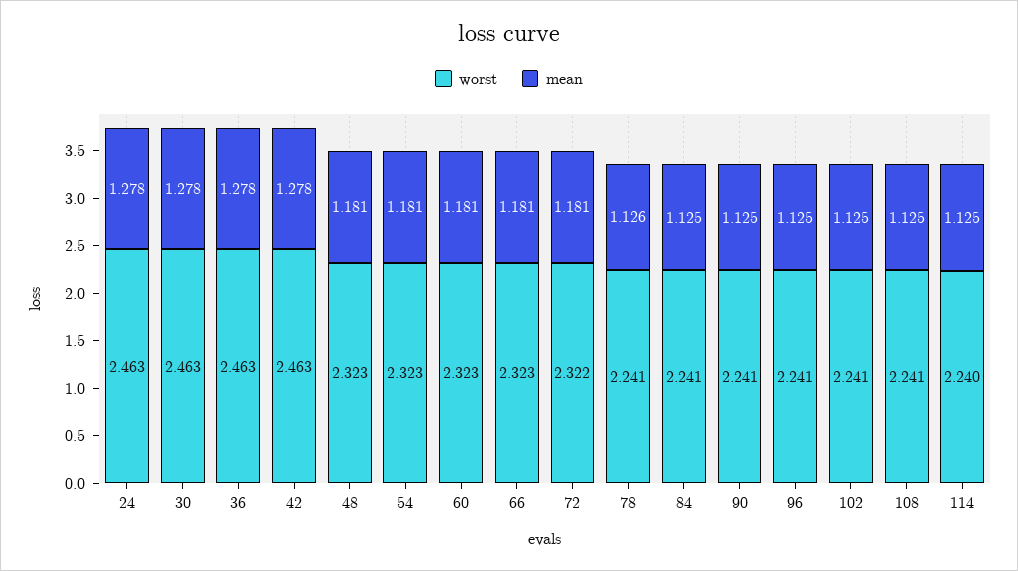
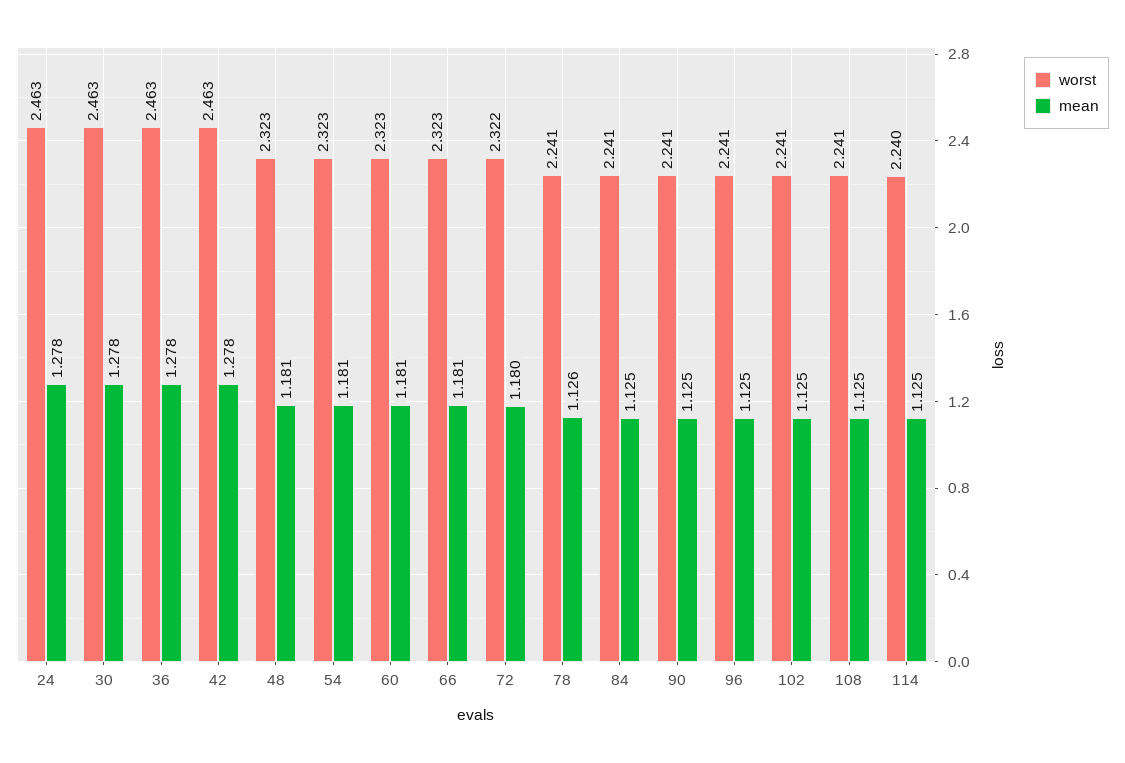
mean, 72: 1.181 -> 1.18

